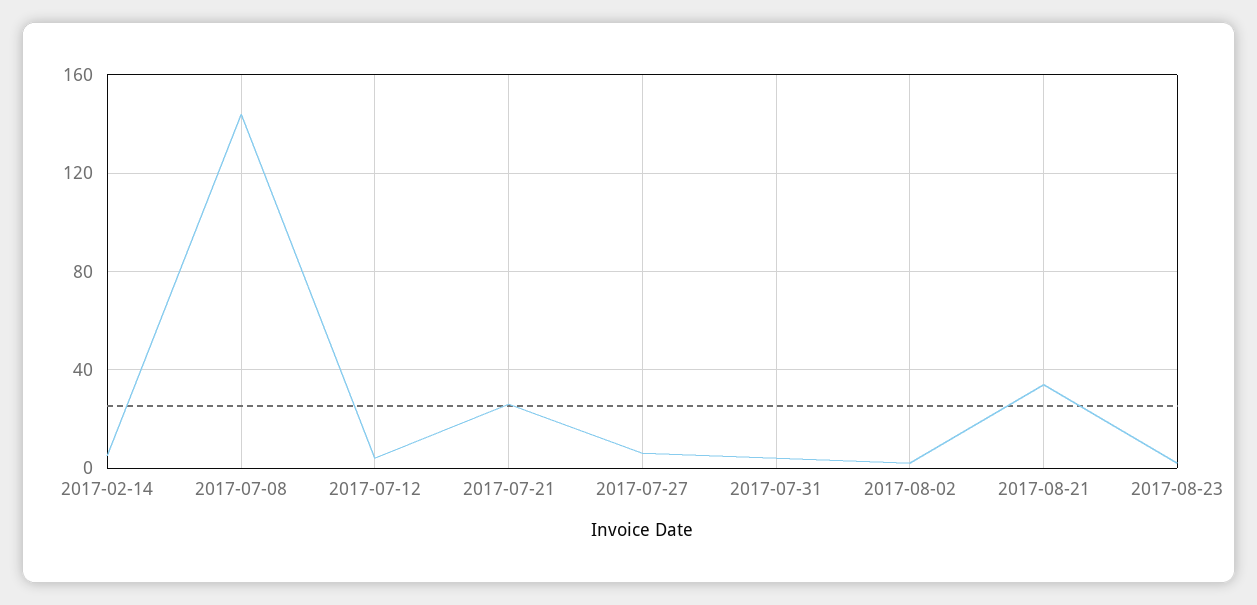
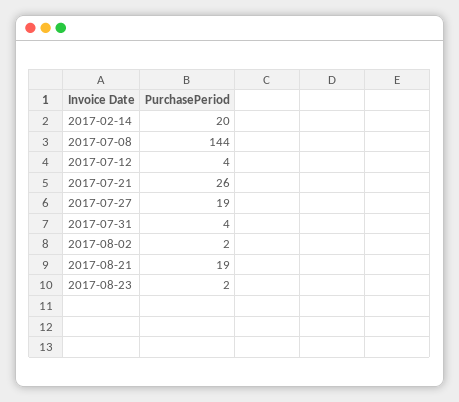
2017-02-14: 5 -> 20
2017-07-27: 5 -> 19
2017-08-21: 35 -> 19

